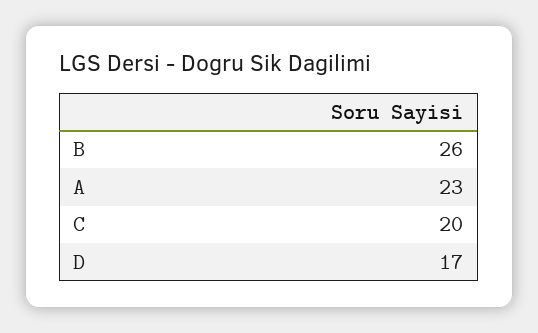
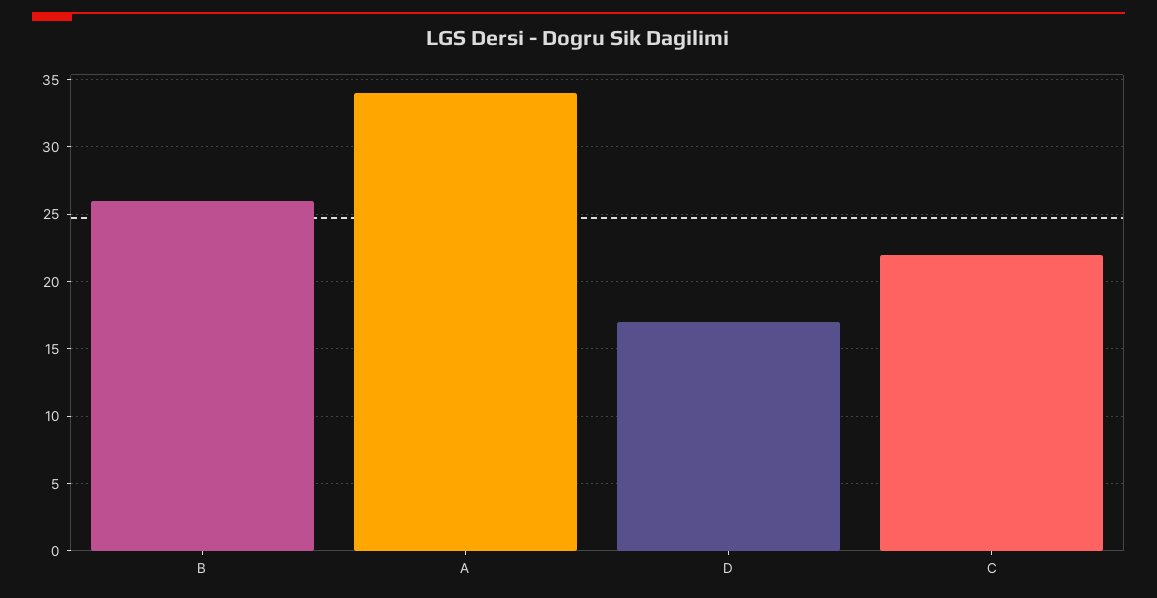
A: 23 -> 34
C: 20 -> 22

